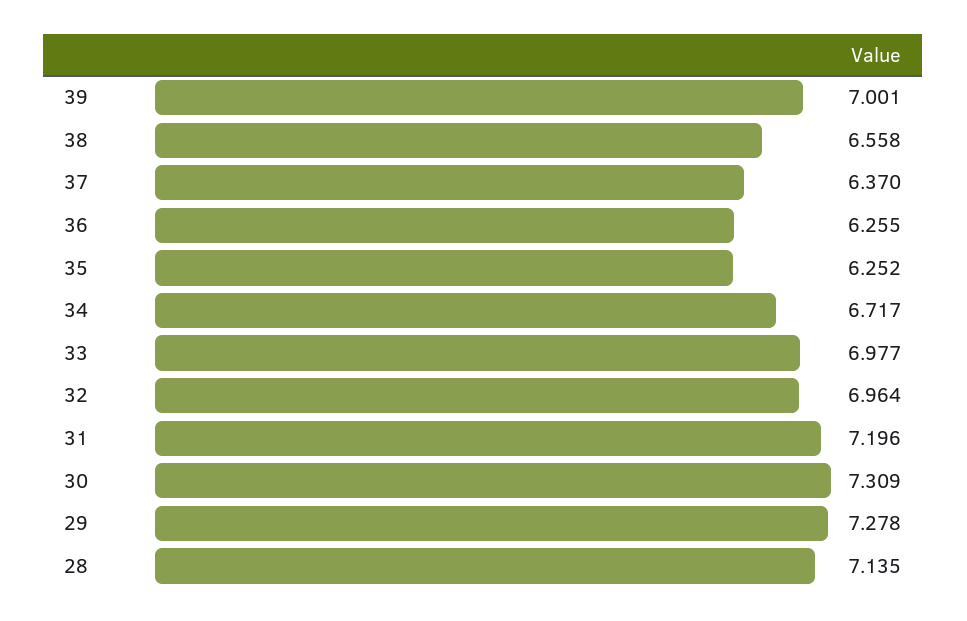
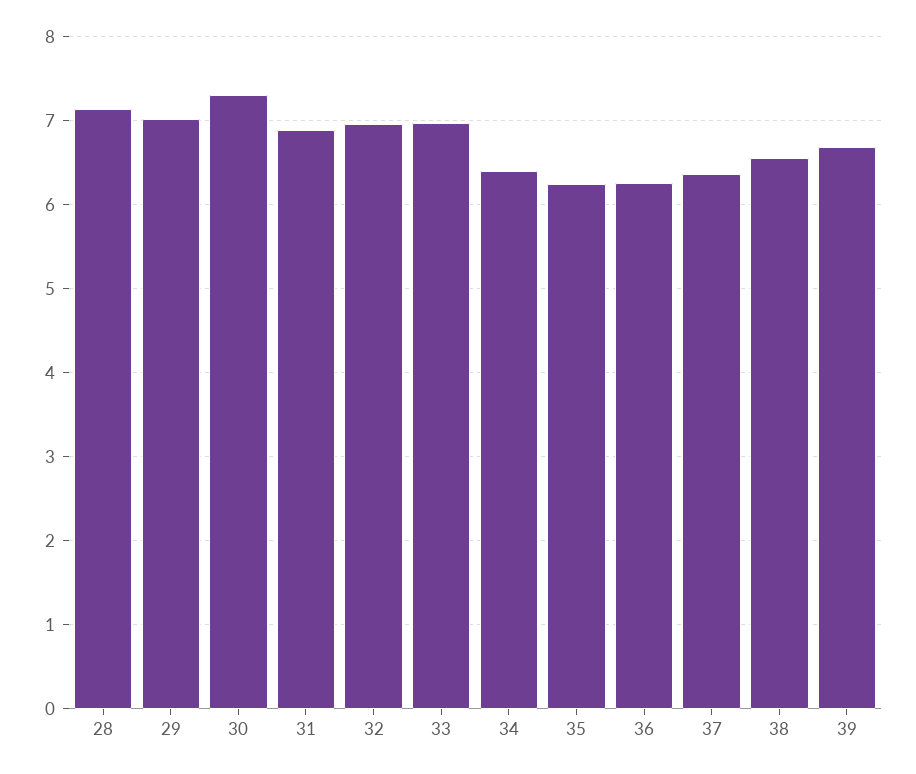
39: 7.001 -> 6.7
34: 6.717 -> 6.4
31: 7.196 -> 6.9
29: 7.278 -> 7

